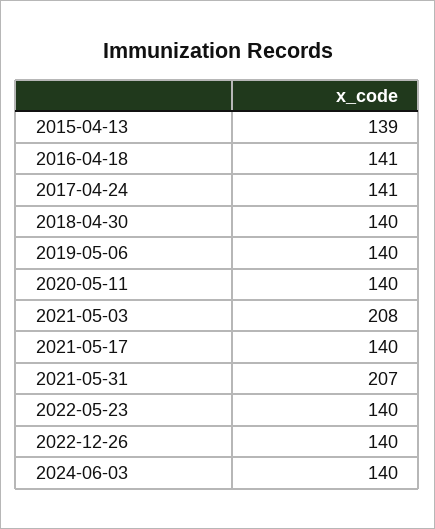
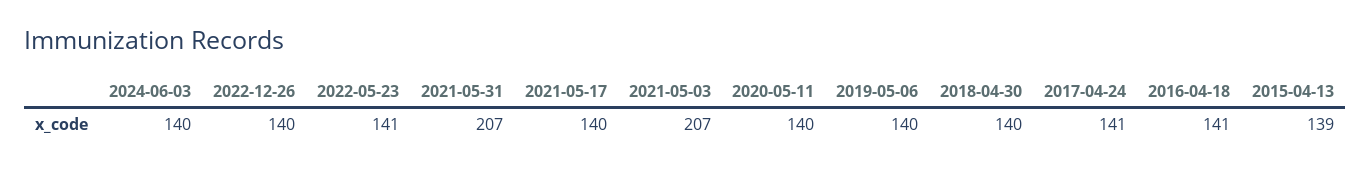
2021-05-03: 208 -> 207
2022-05-23: 140 -> 141

